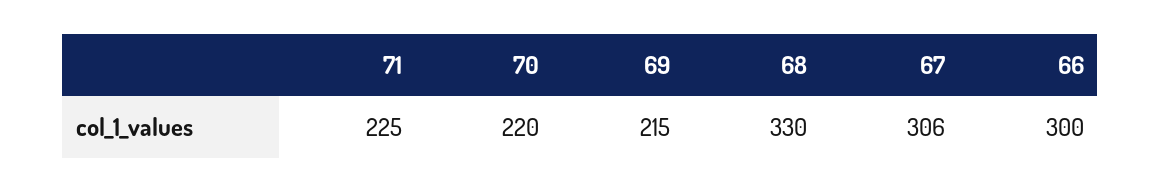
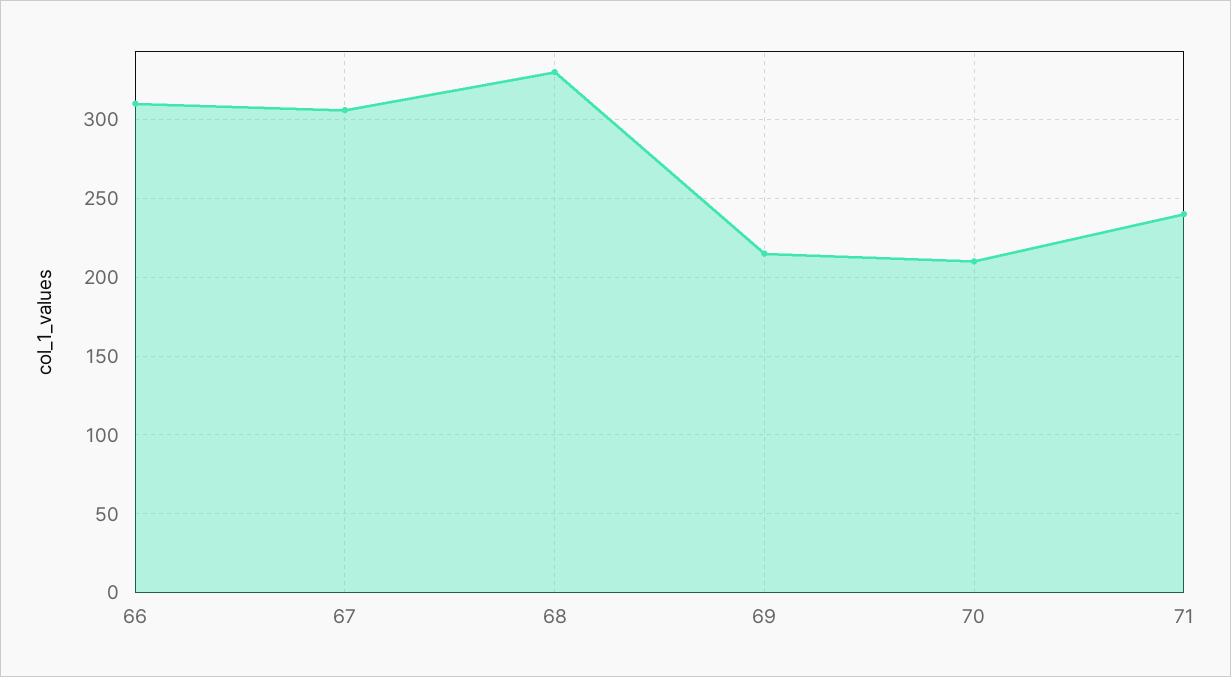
71: 225 -> 240
70: 220 -> 210
66: 300 -> 310

